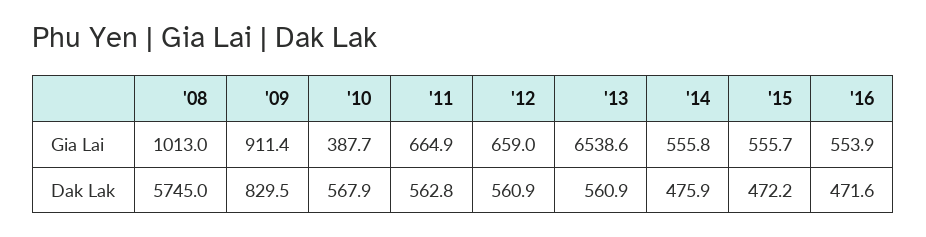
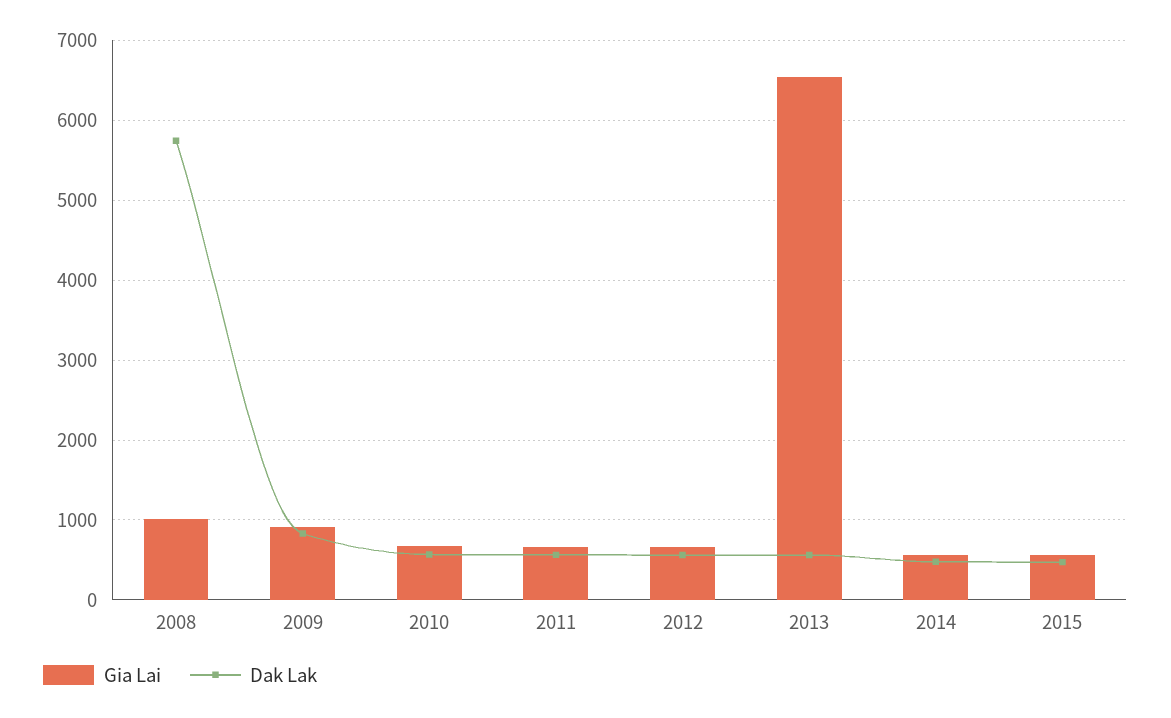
Gia Lai, '10: 387.7 -> 700
Gia Lai, '16: 553.9 -> none
Dak Lak, '16: 471.6 -> none

